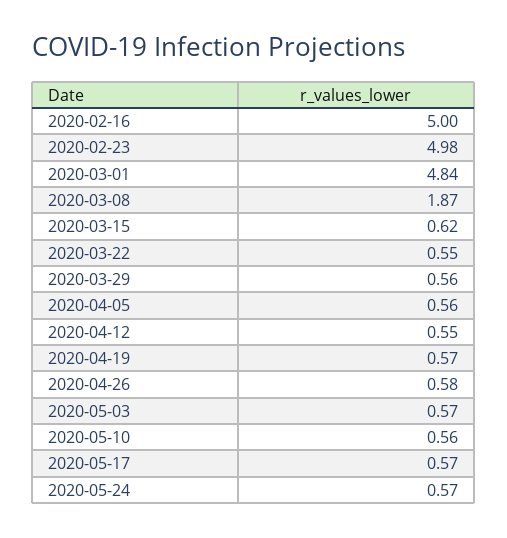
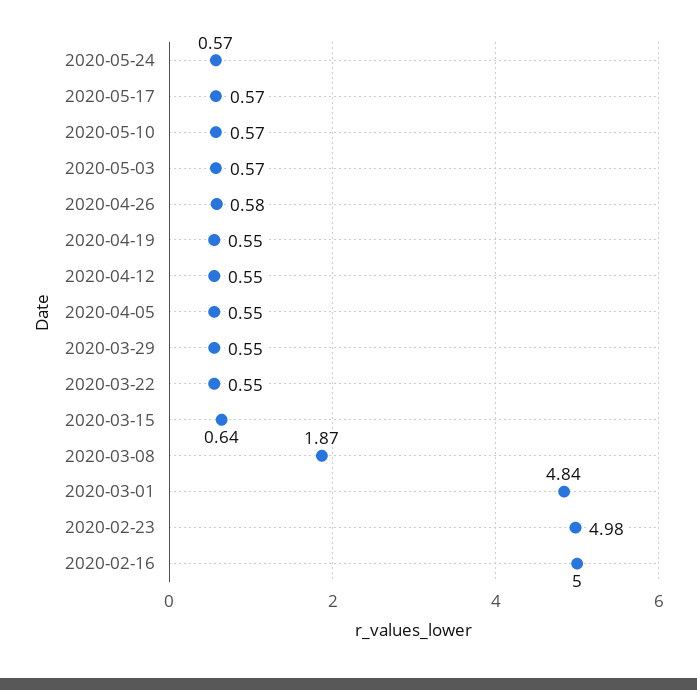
2020-03-15: 0.62 -> 0.64
2020-03-29: 0.56 -> 0.55
2020-04-05: 0.56 -> 0.55
2020-04-19: 0.57 -> 0.55
2020-05-10: 0.56 -> 0.57

